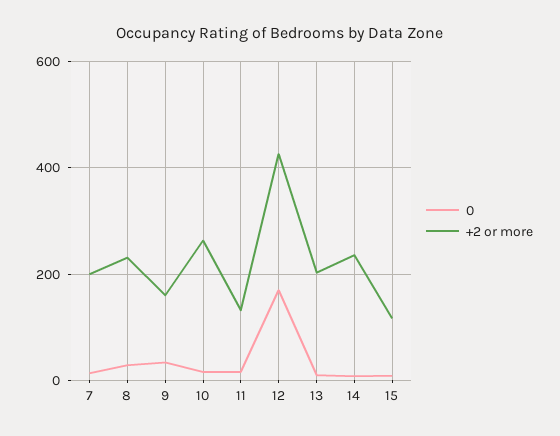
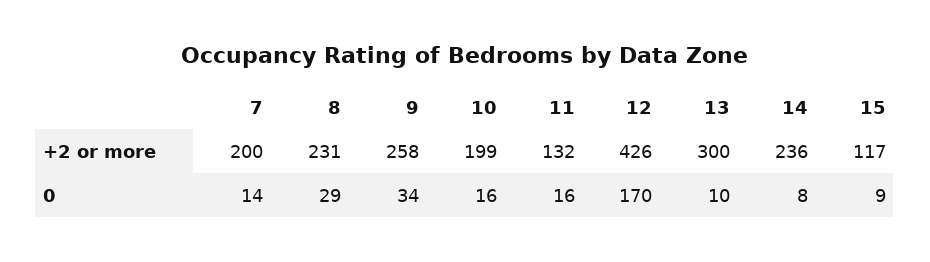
+2 or more, 9: 160 -> 258
+2 or more, 10: 260 -> 199
+2 or more, 13: 200 -> 300

